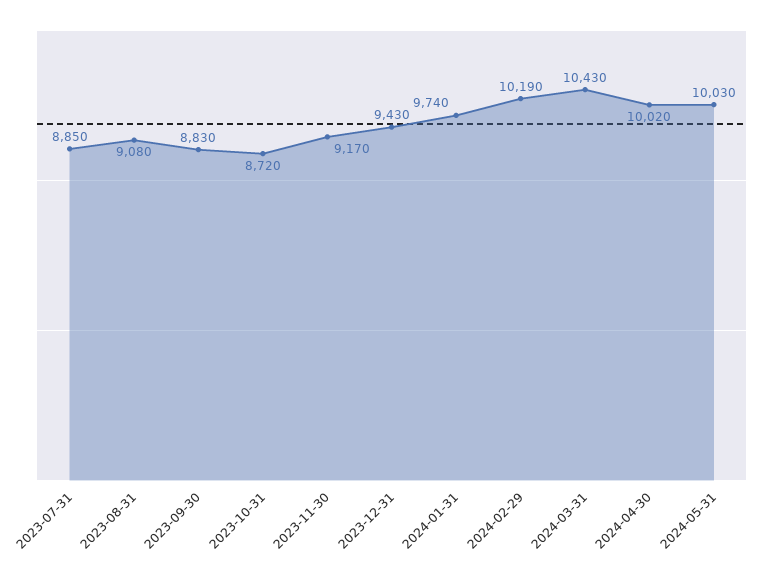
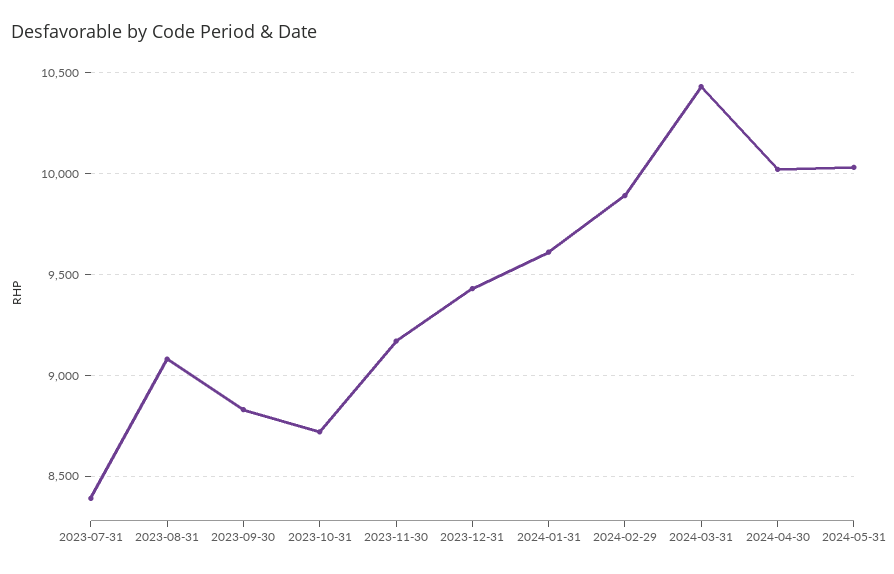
2023-07-31: 8850 -> 8400
2024-01-31: 9740 -> 9600
2024-02-29: 10190 -> 9900

